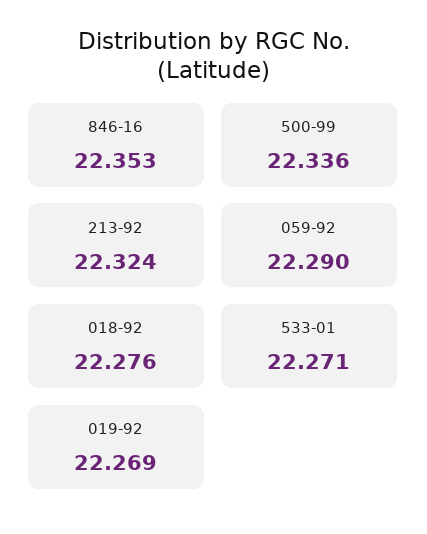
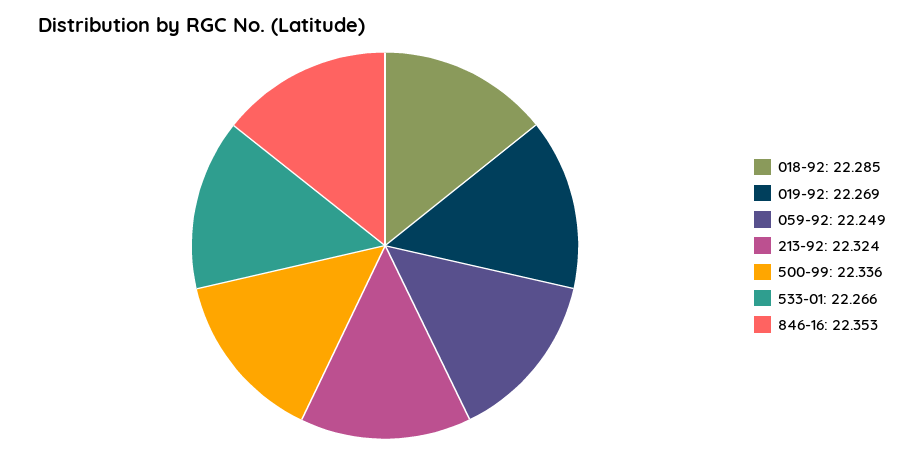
059-92: 22.29 -> 22.249
018-92: 22.276 -> 22.285
533-01: 22.271 -> 22.266

